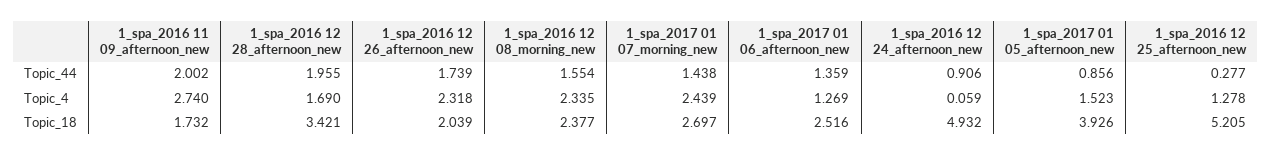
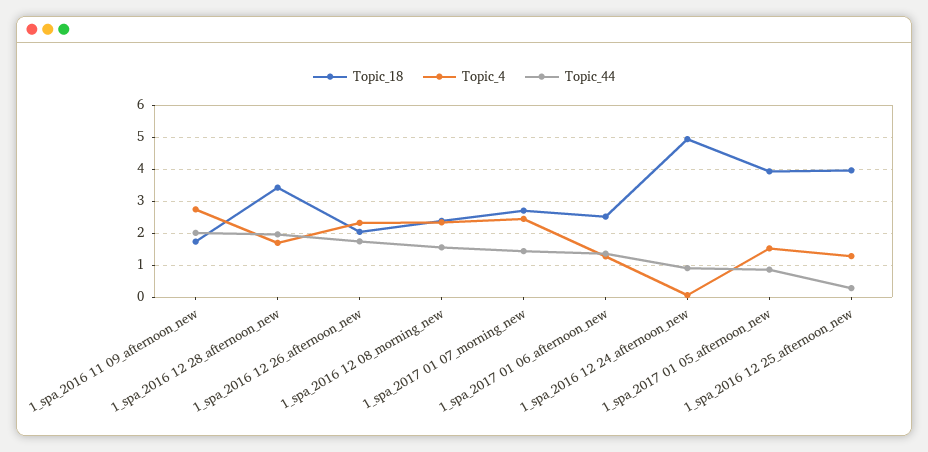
Topic_18, 1_spa_2016 12 25_afternoon_new: 5.205 -> 4

